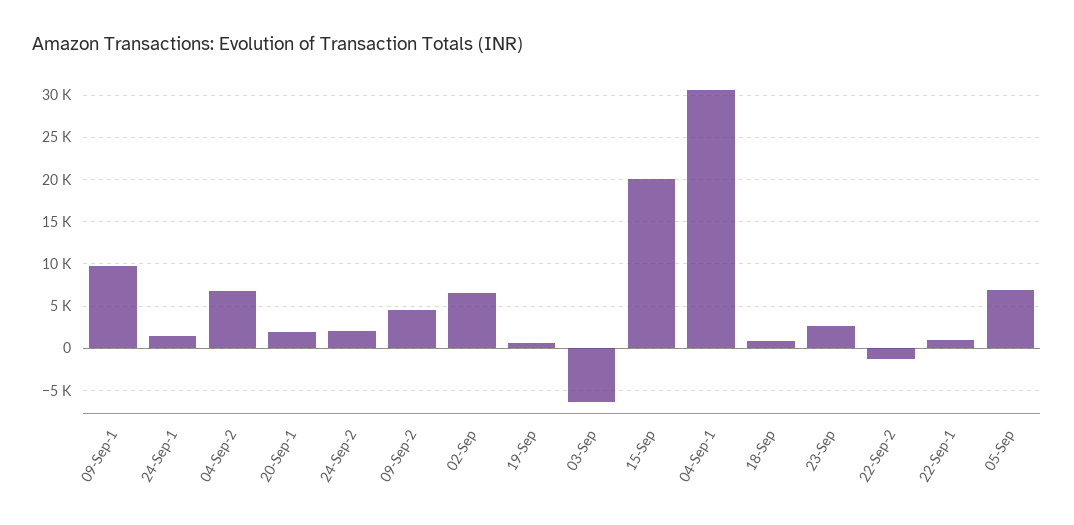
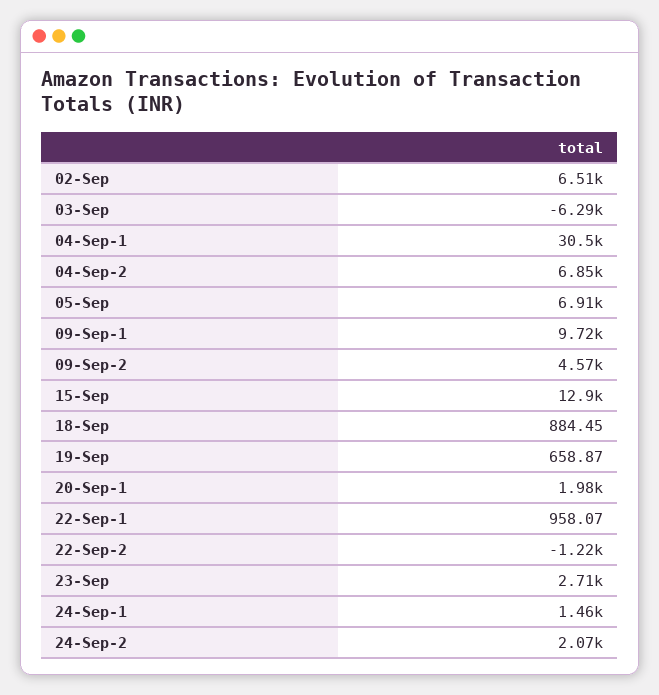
15-Sep: 20000 -> 12900

